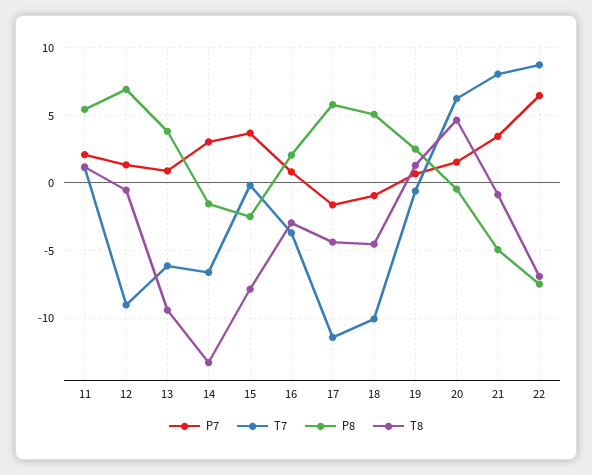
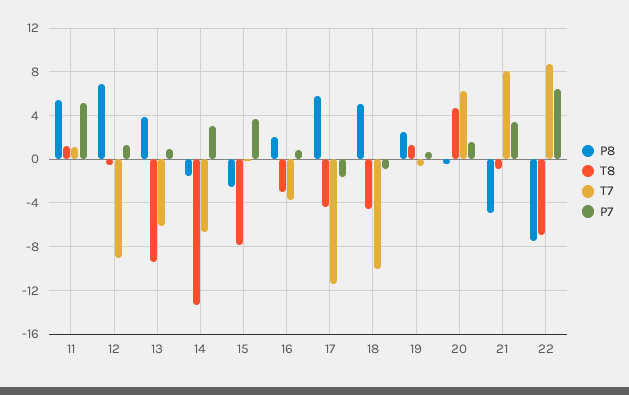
P7, 11: 2 -> 5

